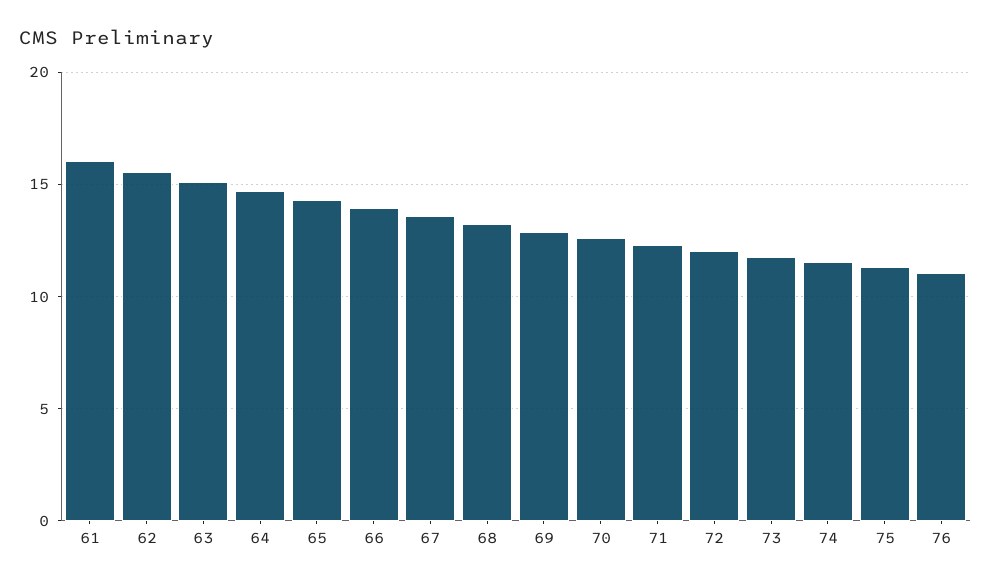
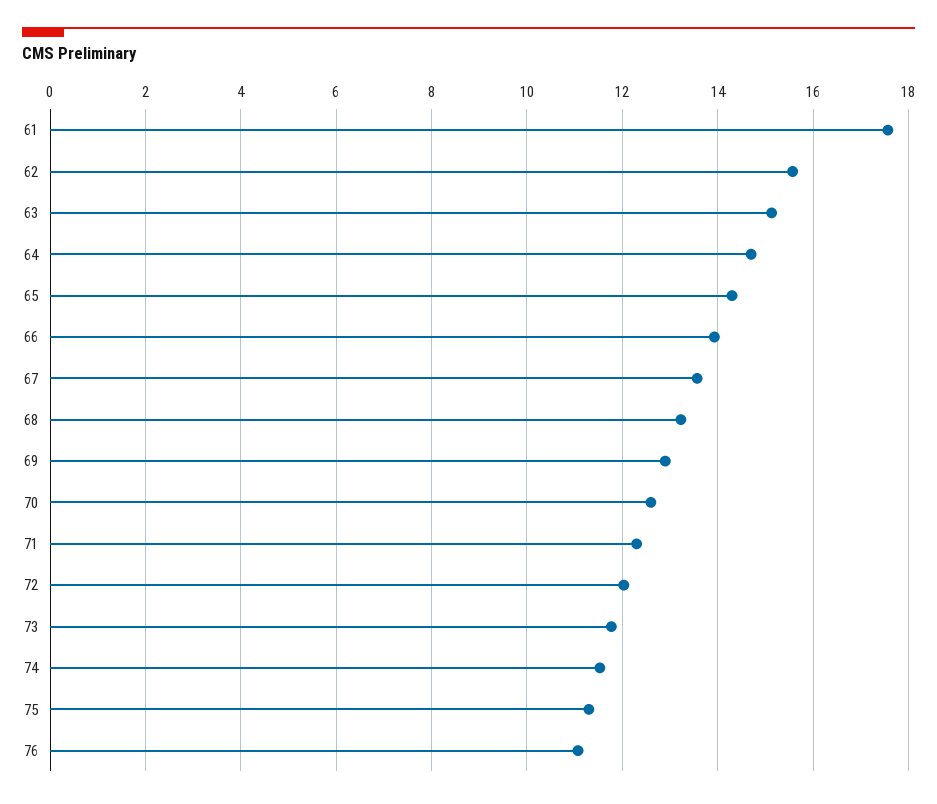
61: 16 -> 17.6

